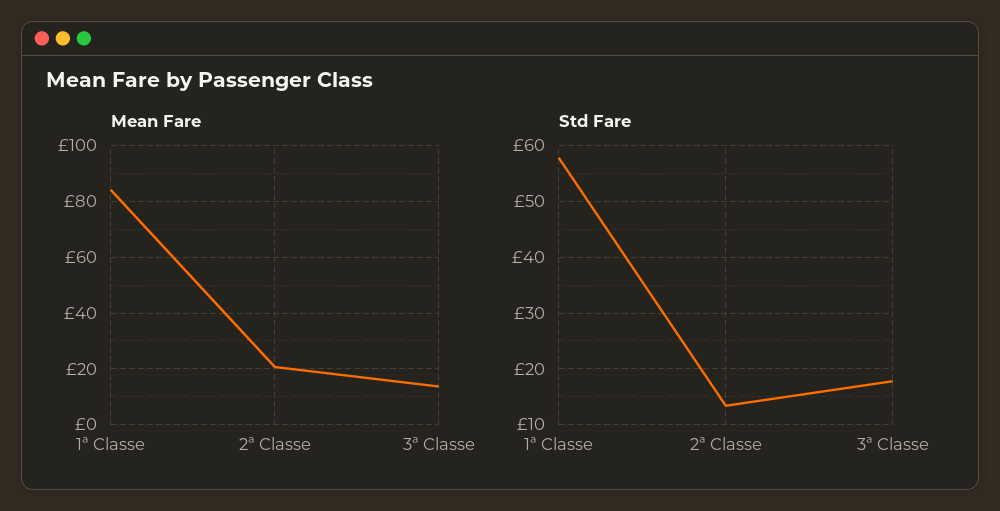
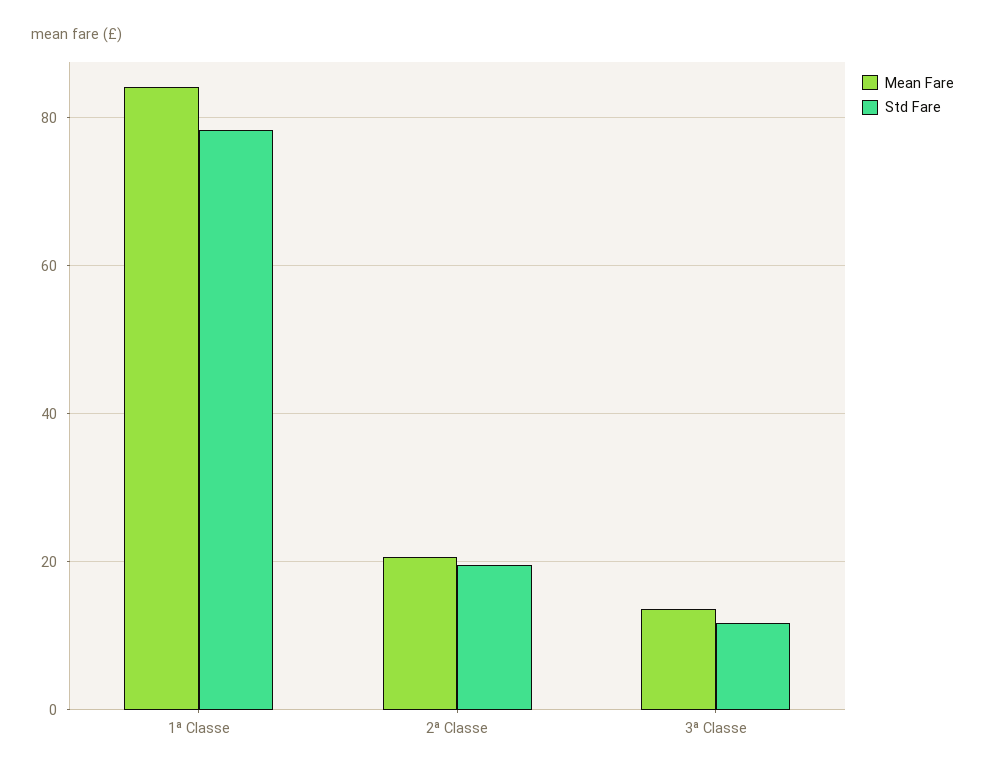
Std Fare, 1ª Classe: 58 -> 78
Std Fare, 2ª Classe: 14 -> 20
Std Fare, 3ª Classe: 18 -> 12

